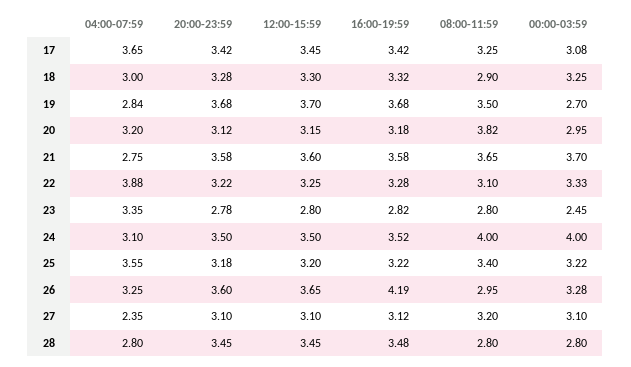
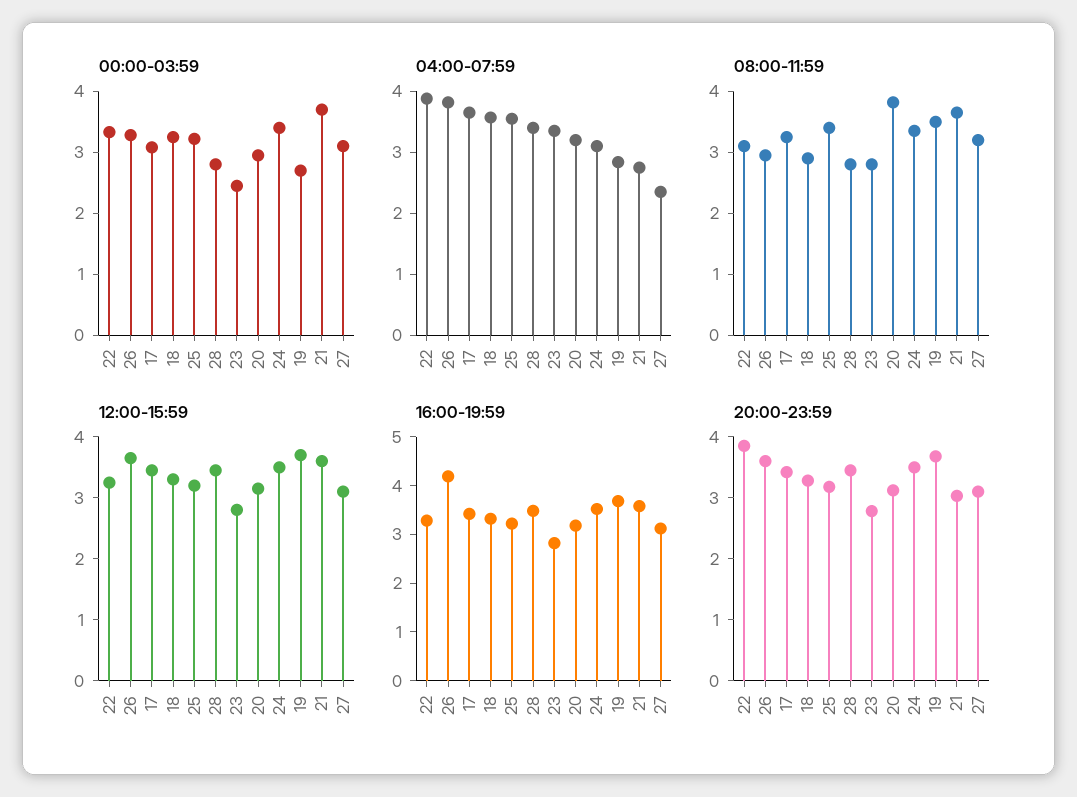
04:00-07:59, 18: 3 -> 3.6
20:00-23:59, 21: 3.58 -> 3
20:00-23:59, 22: 3.22 -> 3.8
08:00-11:59, 24: 4 -> 3.4
00:00-03:59, 24: 4 -> 3.4
04:00-07:59, 26: 3.25 -> 3.8
04:00-07:59, 28: 2.8 -> 3.4

